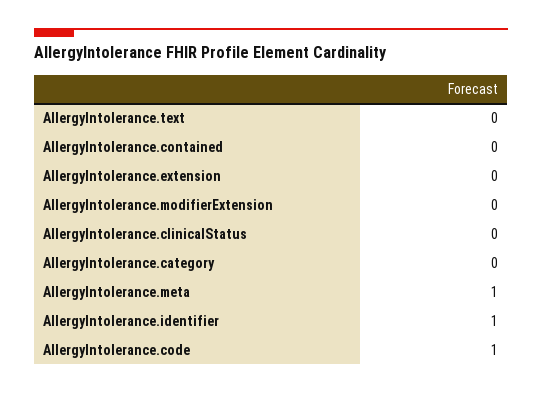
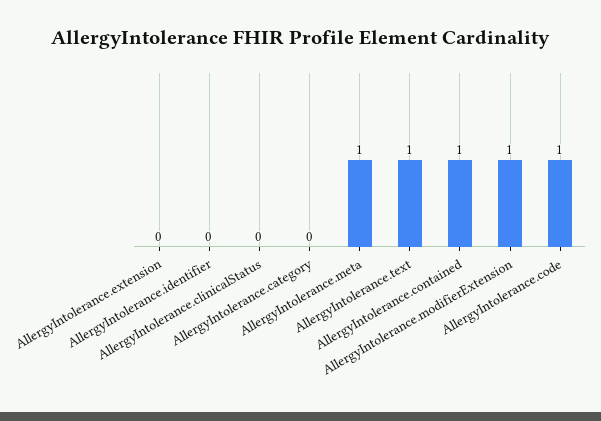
AllergyIntolerance.text: 0 -> 1
AllergyIntolerance.contained: 0 -> 1
AllergyIntolerance.modifierExtension: 0 -> 1
AllergyIntolerance.identifier: 1 -> 0

